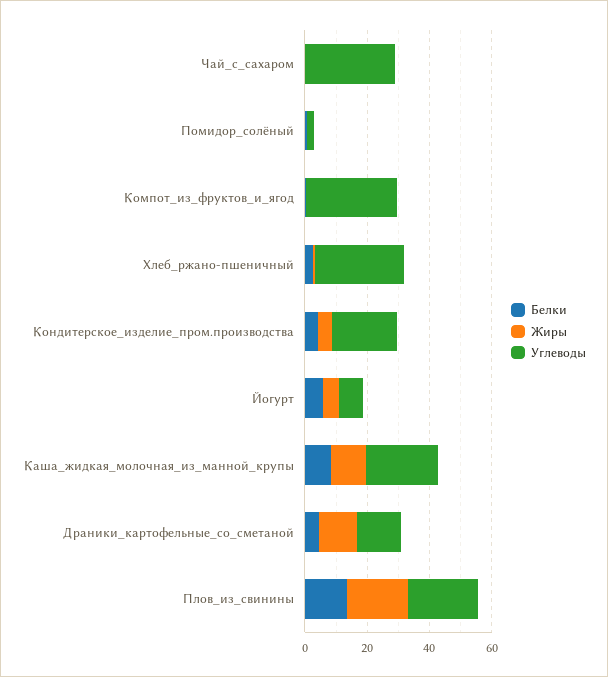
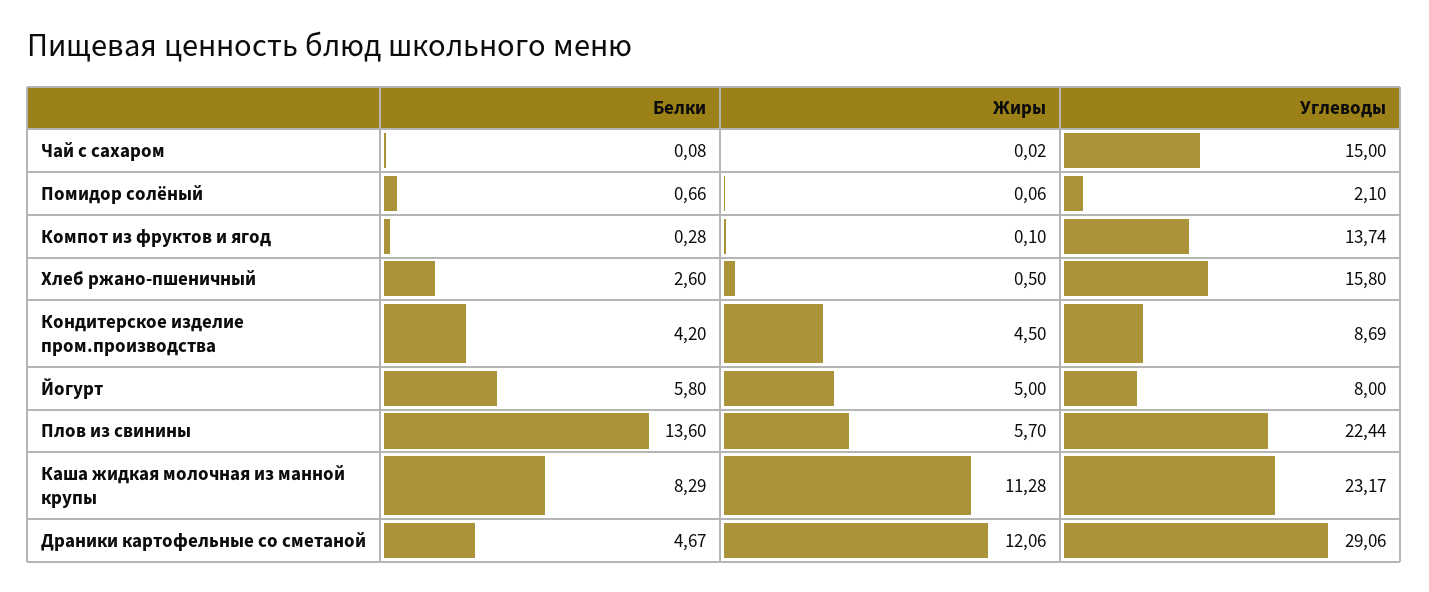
Углеводы, Чай_с_сахаром: 30 -> 15
Углеводы, Компот_из_фруктов_и_ягод: 30 -> 13.74
Углеводы, Хлеб_ржано-пшеничный: 30 -> 15.8
Углеводы, Кондитерское_изделие_пром.производства: 20 -> 8.69
Углеводы, Драники_картофельные_со_сметаной: 15 -> 29.06
Жиры, Плов_из_свинины: 20 -> 5.7

